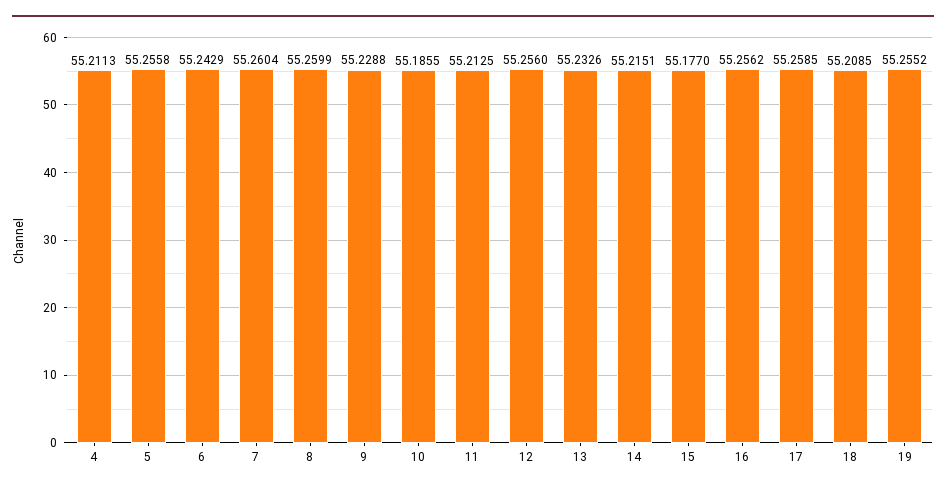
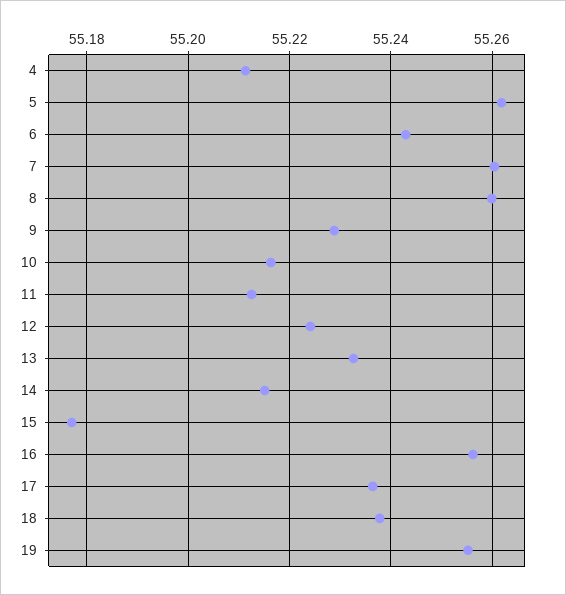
5: 55.2558 -> 55.262
10: 55.1855 -> 55.216
12: 55.256 -> 55.224
17: 55.2585 -> 55.236
18: 55.2085 -> 55.238

